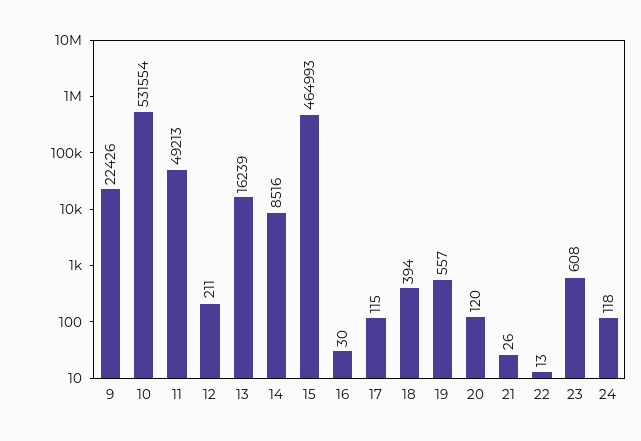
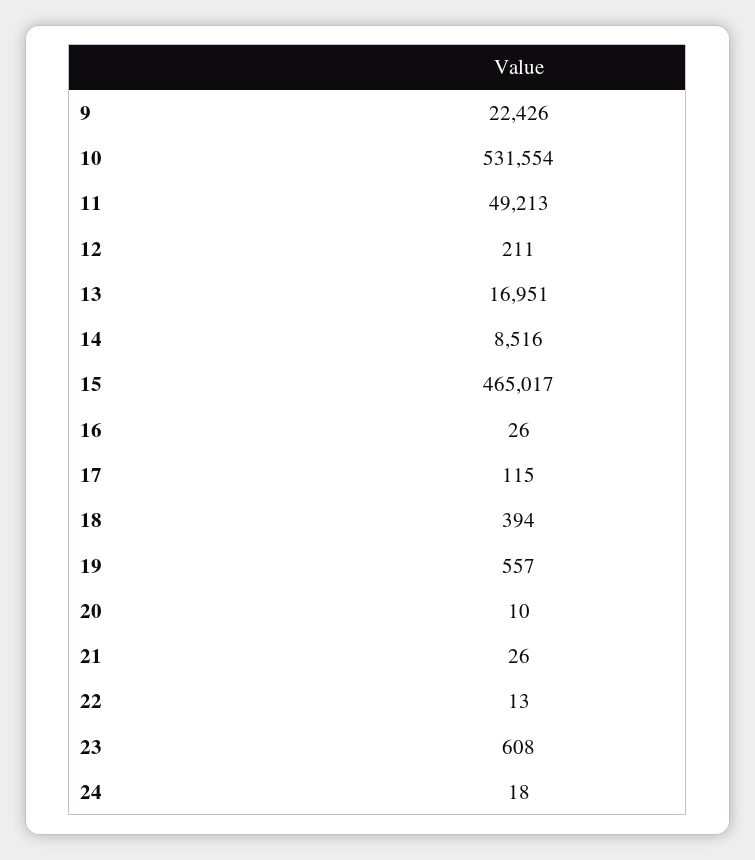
13: 16239 -> 16951
15: 464993 -> 465017
16: 30 -> 26
20: 120 -> 10
24: 118 -> 18

